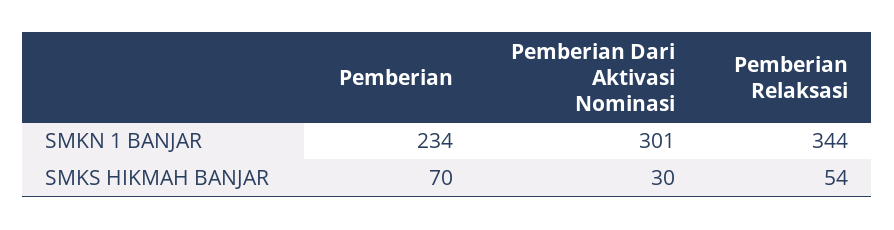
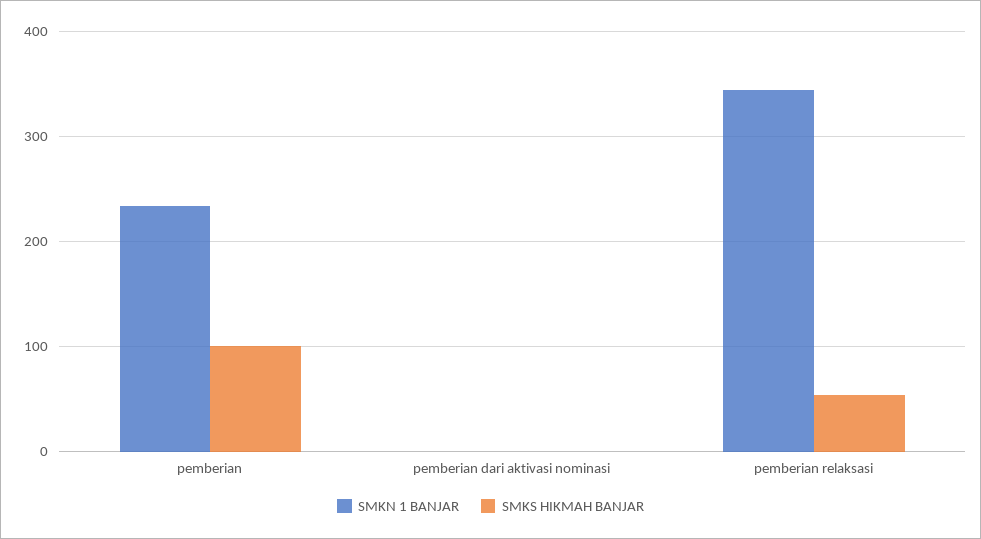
SMKN 1 BANJAR, Pemberian Dari Aktivasi Nominasi: 301 -> 0
SMKS HIKMAH BANJAR, Pemberian: 70 -> 100
SMKS HIKMAH BANJAR, Pemberian Dari Aktivasi Nominasi: 30 -> 0

